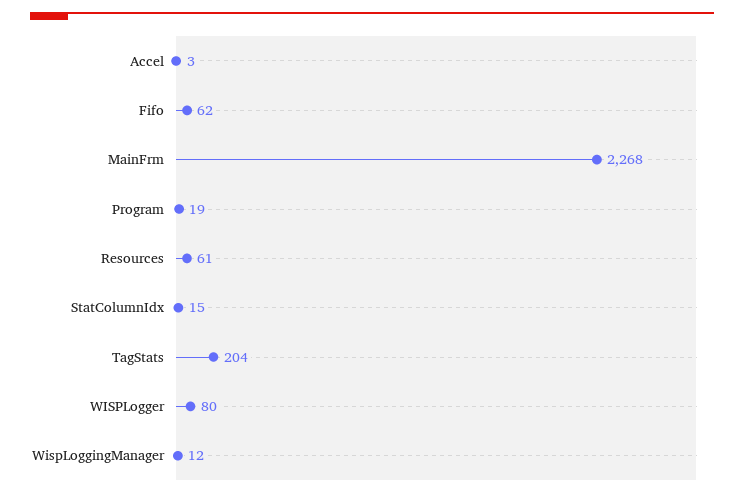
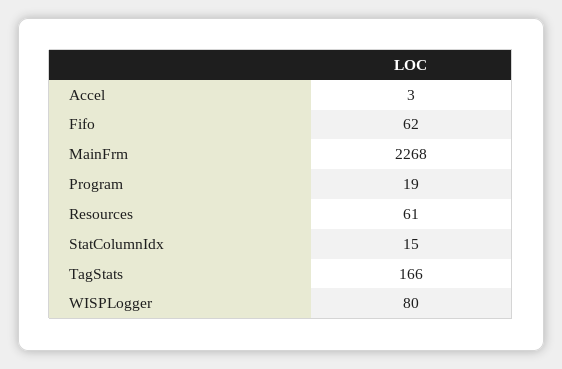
TagStats: 204 -> 166
WispLoggingManager: 12 -> none

